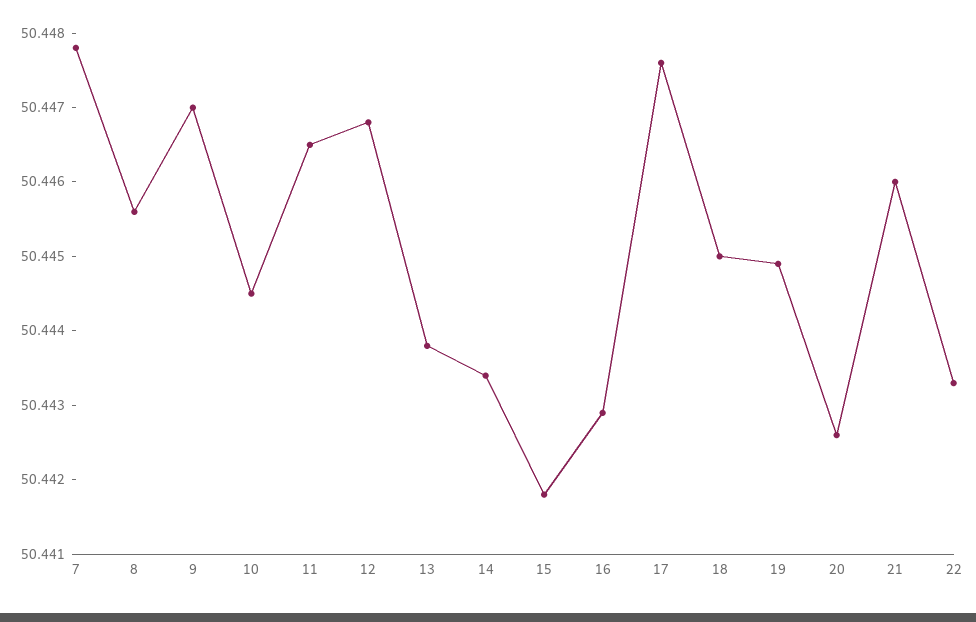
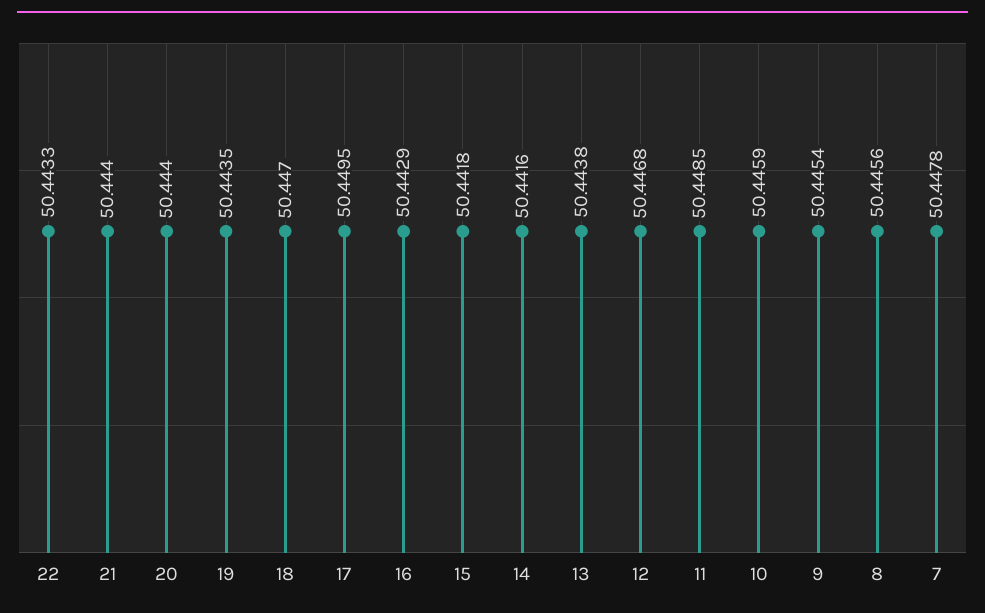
9: 50.447 -> 50.4454
10: 50.4445 -> 50.4459
11: 50.4465 -> 50.4485
14: 50.4435 -> 50.4416
17: 50.4475 -> 50.4495
18: 50.445 -> 50.447
19: 50.445 -> 50.4435
20: 50.4425 -> 50.444
21: 50.446 -> 50.444

